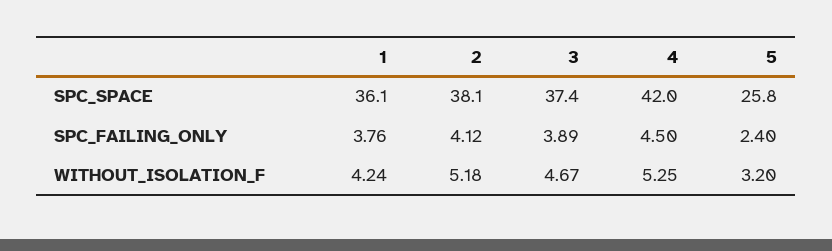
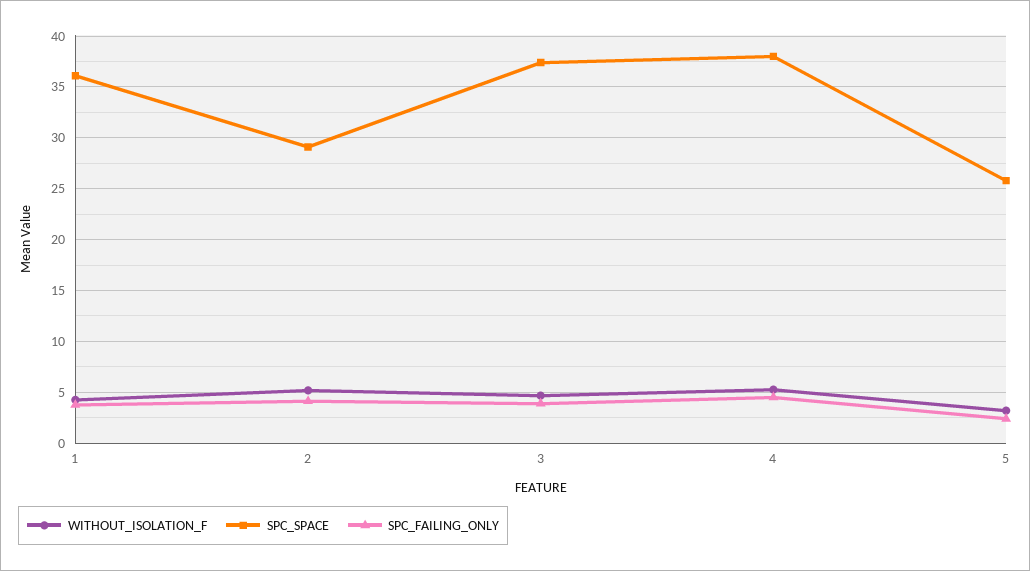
SPC_SPACE, 2: 38.1 -> 29
SPC_SPACE, 4: 42 -> 38

